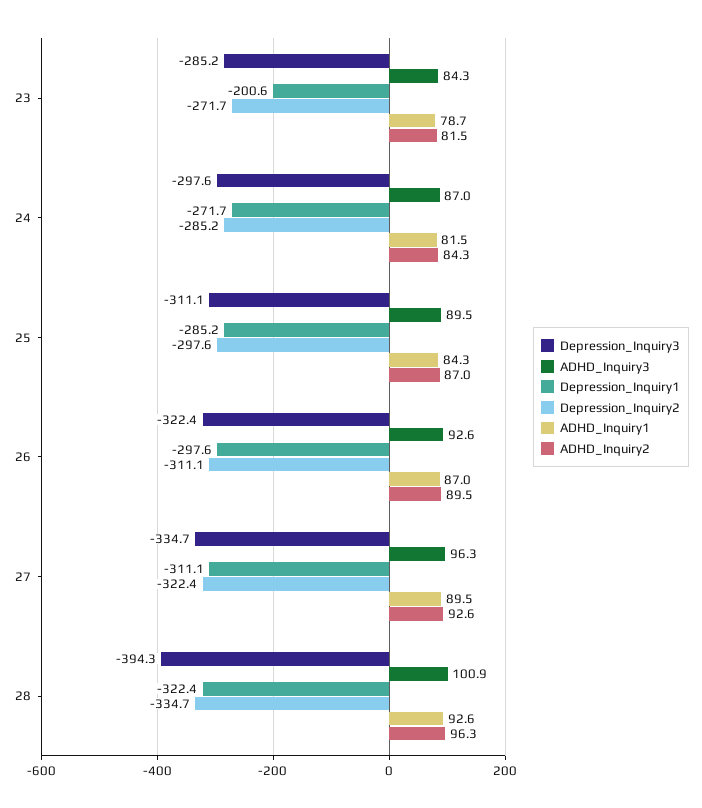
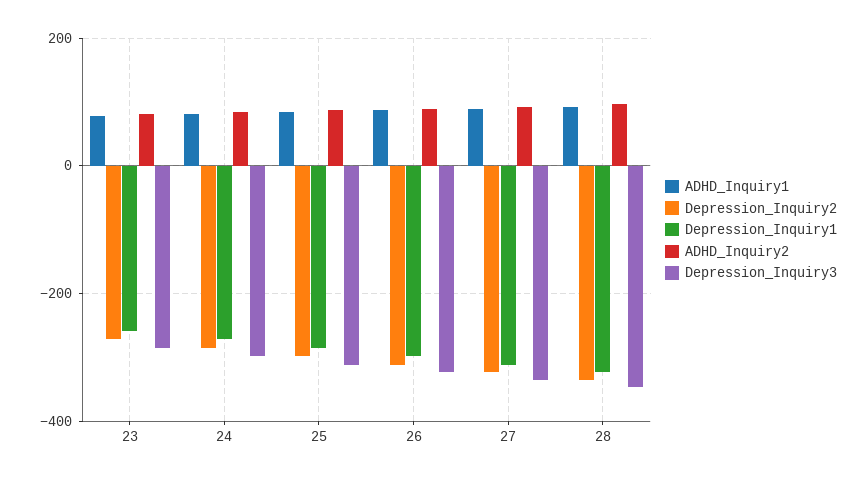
ADHD_Inquiry3, 23: 84.3 -> none
Depression_Inquiry1, 23: -200.6 -> -260
ADHD_Inquiry3, 24: 87 -> none
ADHD_Inquiry3, 25: 89.5 -> none
ADHD_Inquiry3, 26: 92.6 -> none
ADHD_Inquiry3, 27: 96.3 -> none
Depression_Inquiry3, 28: -394.3 -> -340
ADHD_Inquiry3, 28: 100.9 -> none

